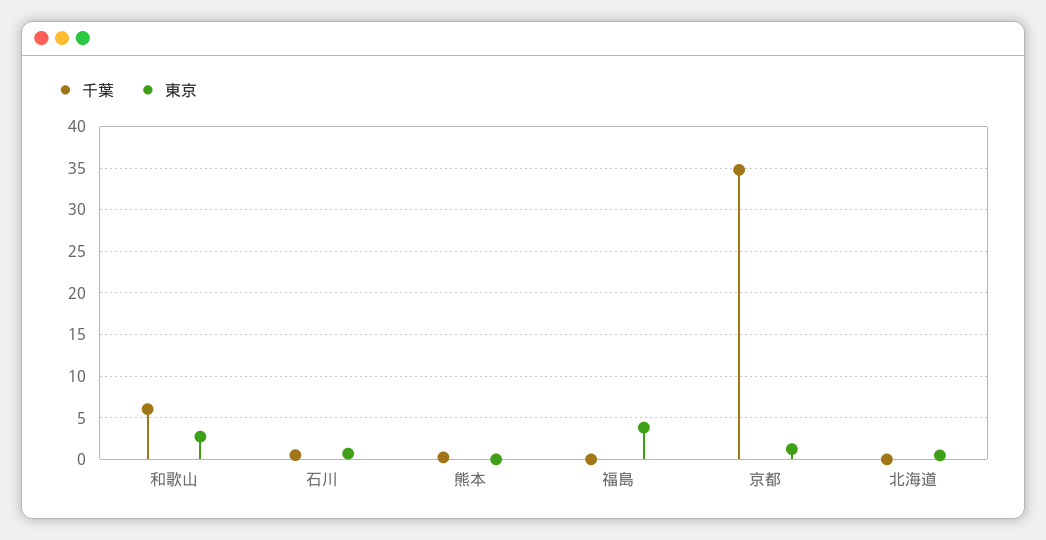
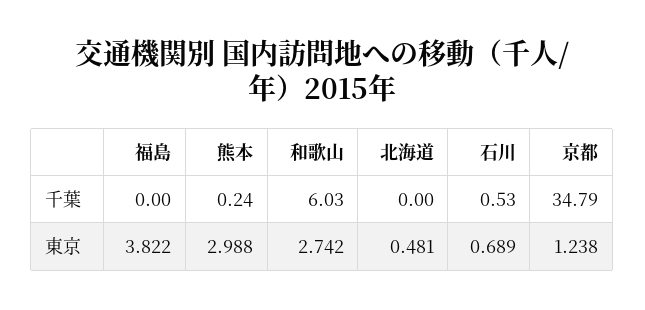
東京, 熊本: 0 -> 2.988

